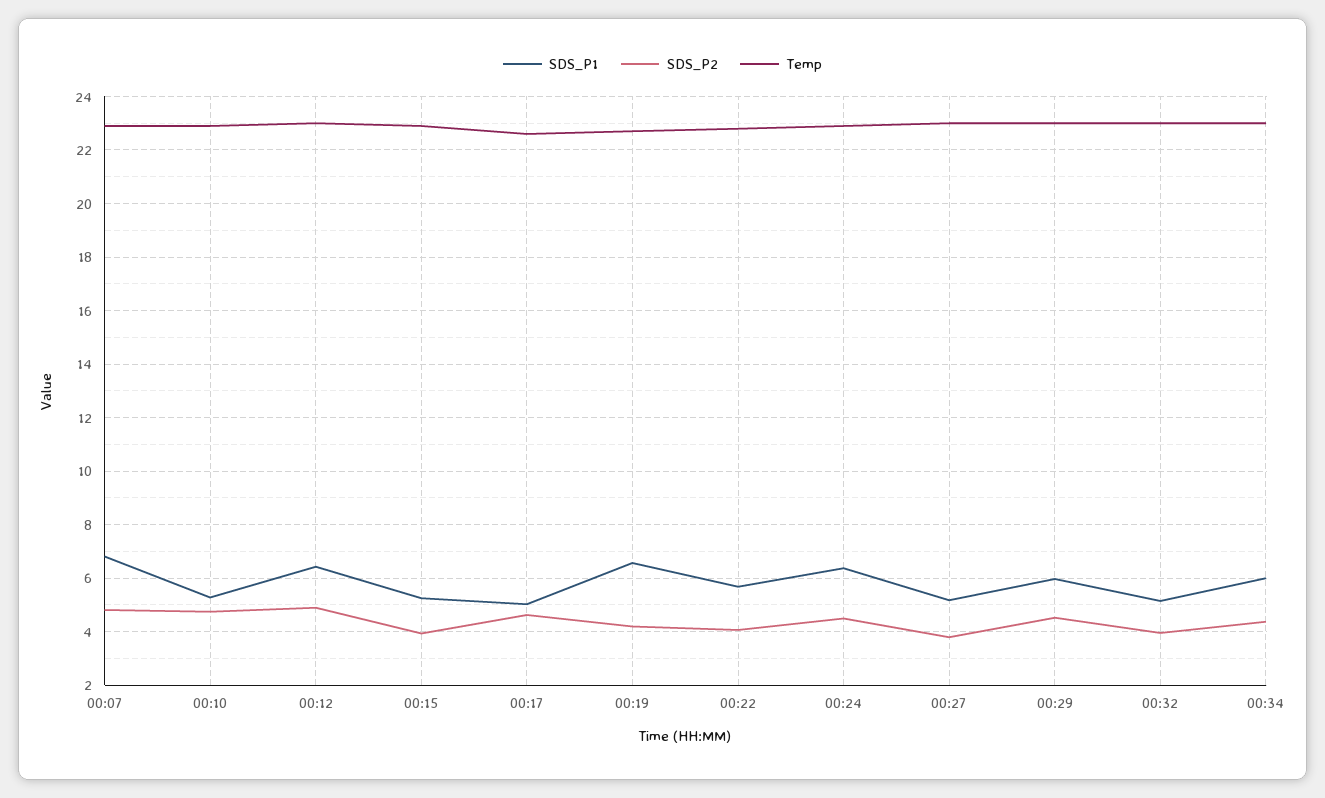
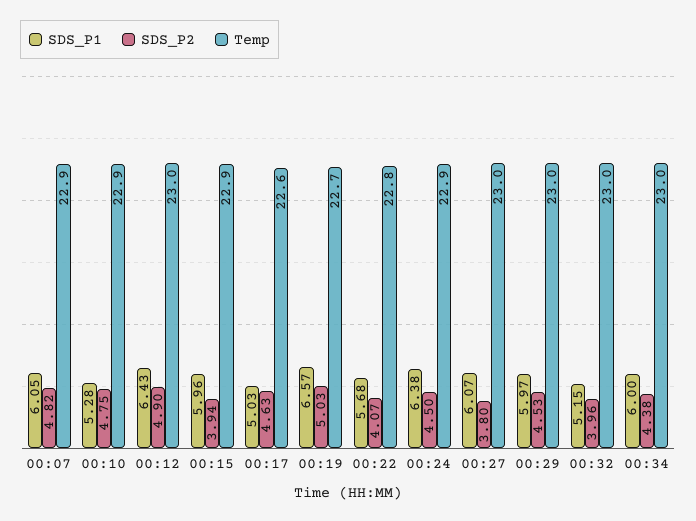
SDS_P1, 00:07: 6.75 -> 6.05
SDS_P1, 00:15: 5.25 -> 5.96
SDS_P2, 00:19: 4.25 -> 5.03
SDS_P1, 00:27: 5.25 -> 6.07

